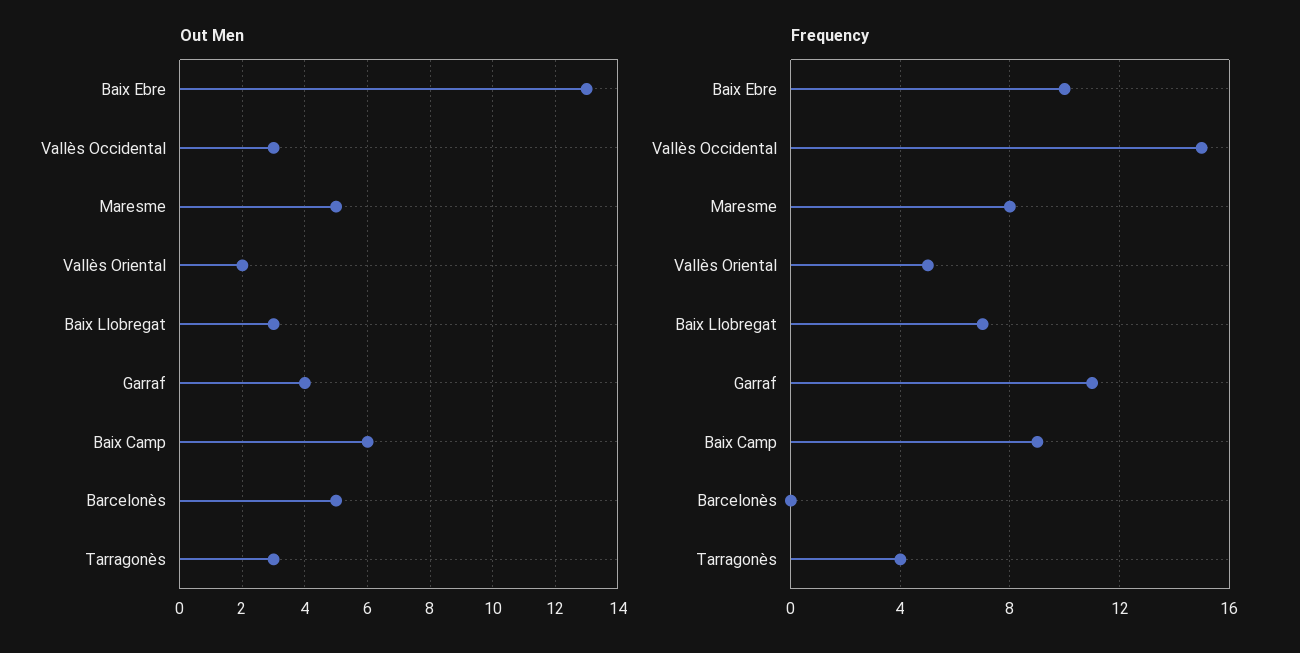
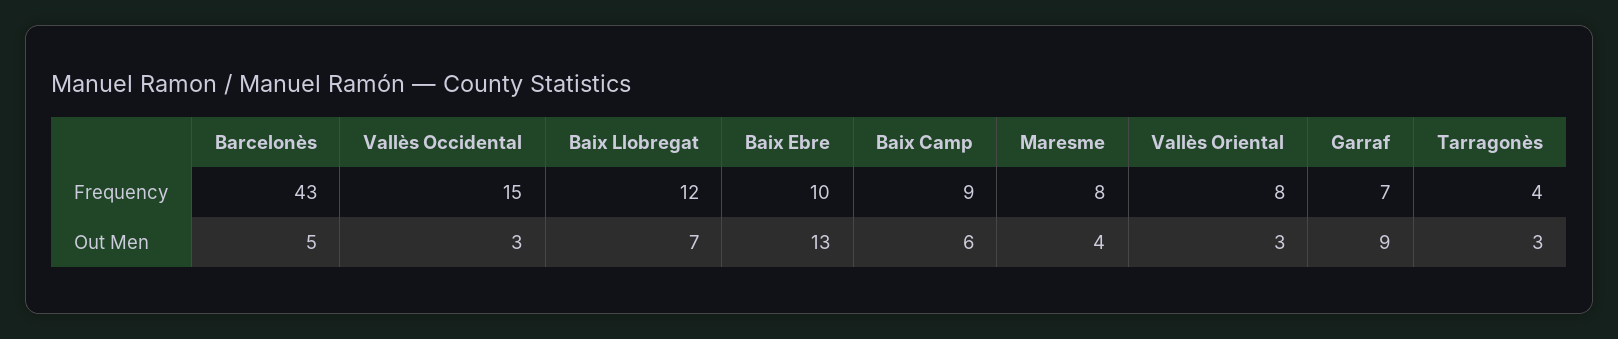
Out Men, Maresme: 5 -> 4
Out Men, Vallès Oriental: 2 -> 3
Out Men, Baix Llobregat: 3 -> 7
Out Men, Garraf: 4 -> 9
Frequency, Vallès Oriental: 5 -> 8
Frequency, Baix Llobregat: 7 -> 12
Frequency, Garraf: 11 -> 7
Frequency, Barcelonès: 0 -> 43

